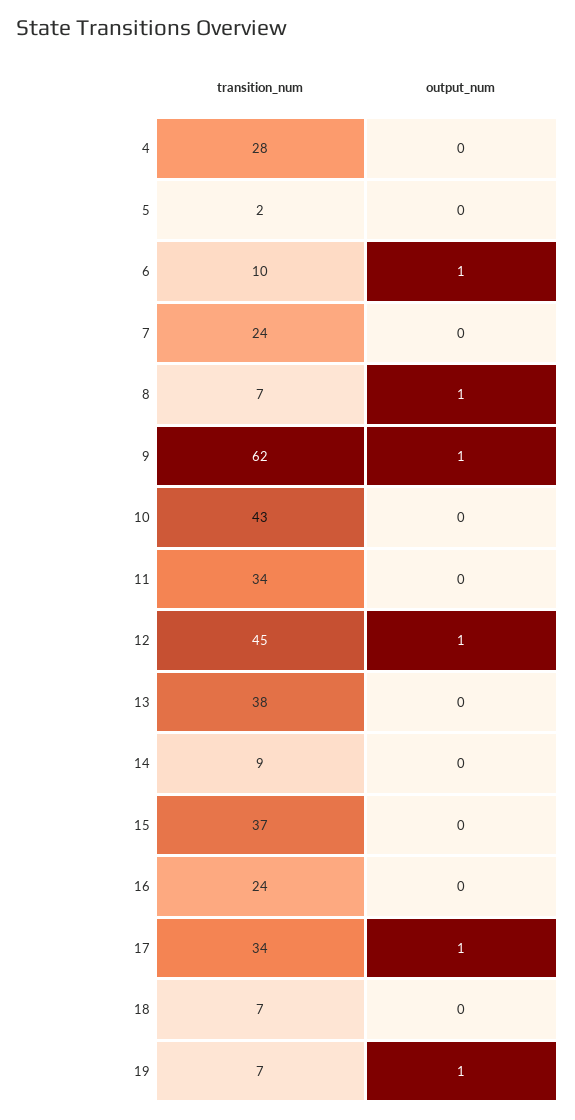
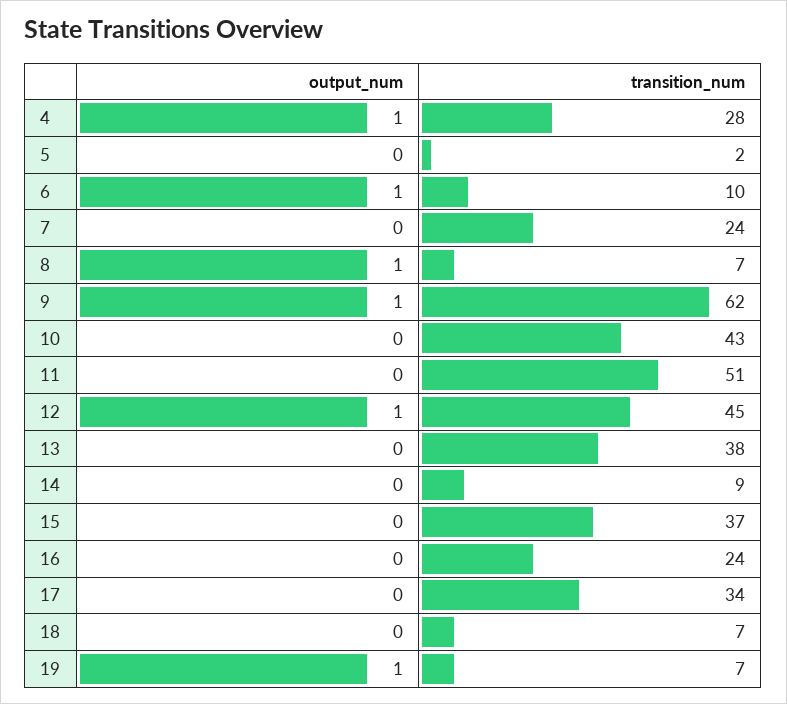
output_num, 4: 0 -> 1
transition_num, 11: 34 -> 51
output_num, 17: 1 -> 0

